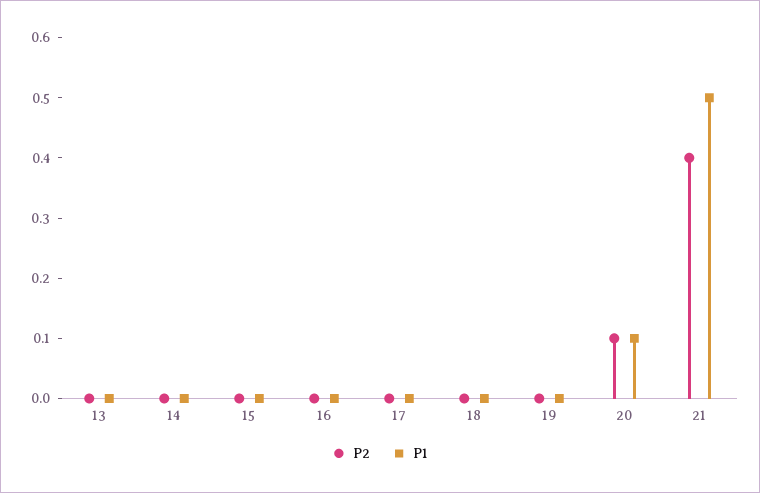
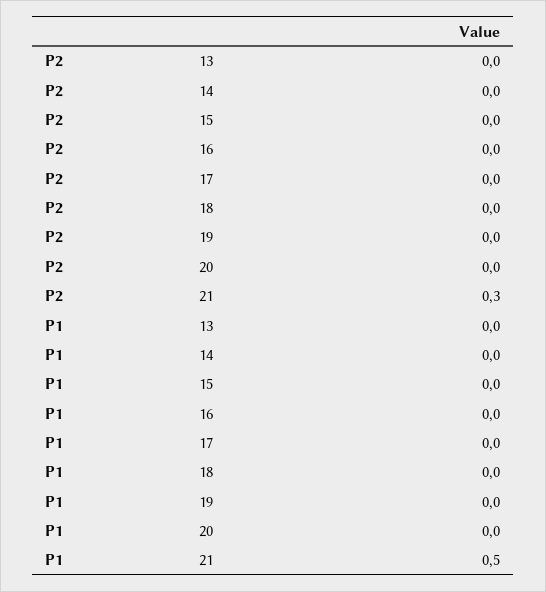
P2, 20: 0.1 -> 0
P1, 20: 0.1 -> 0
P2, 21: 0.4 -> 0.3

